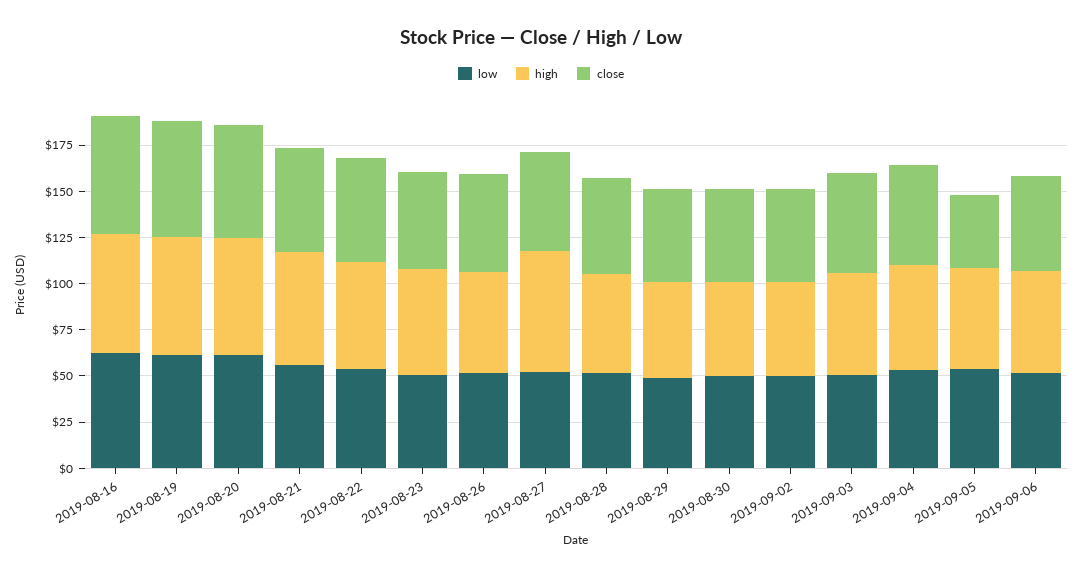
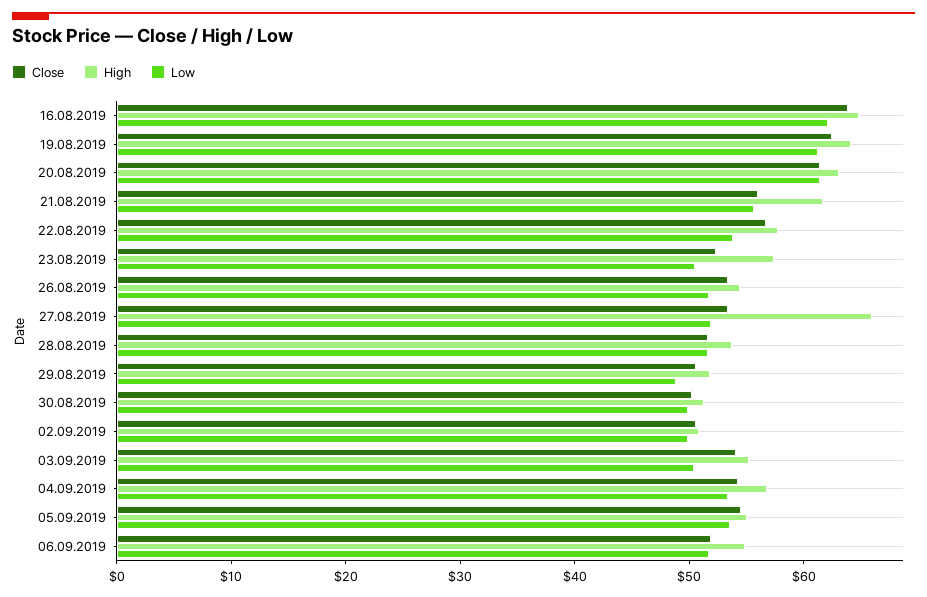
close, 2019-09-05: 40 -> 54

